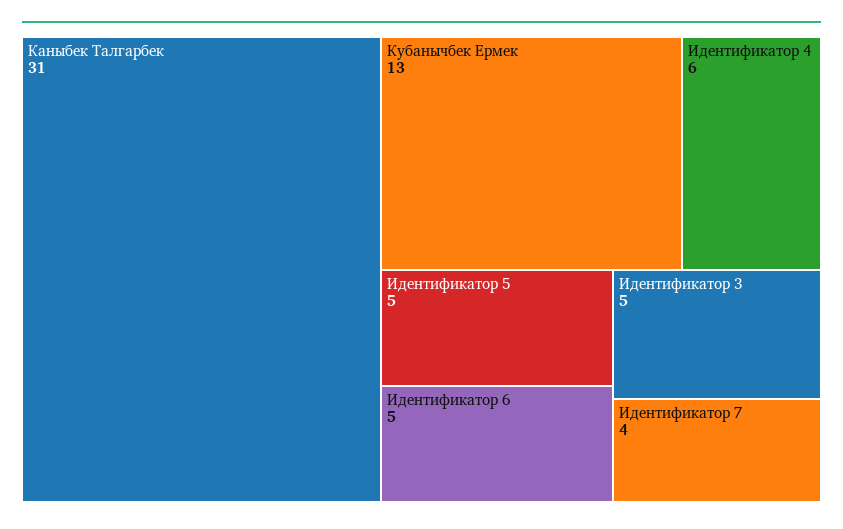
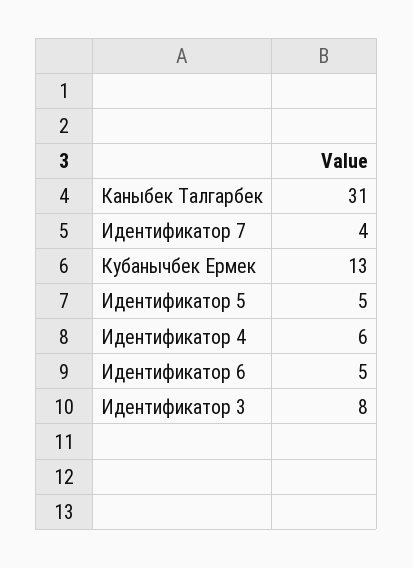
Идентификатор 3: 5 -> 8

